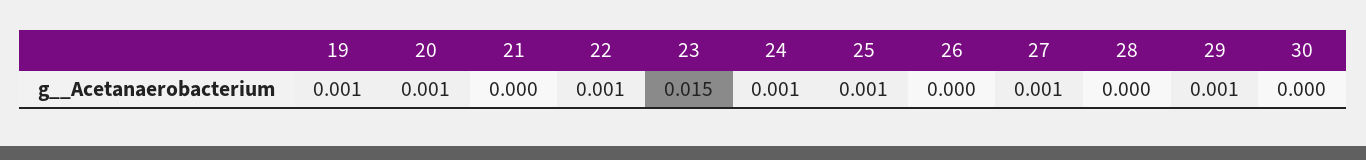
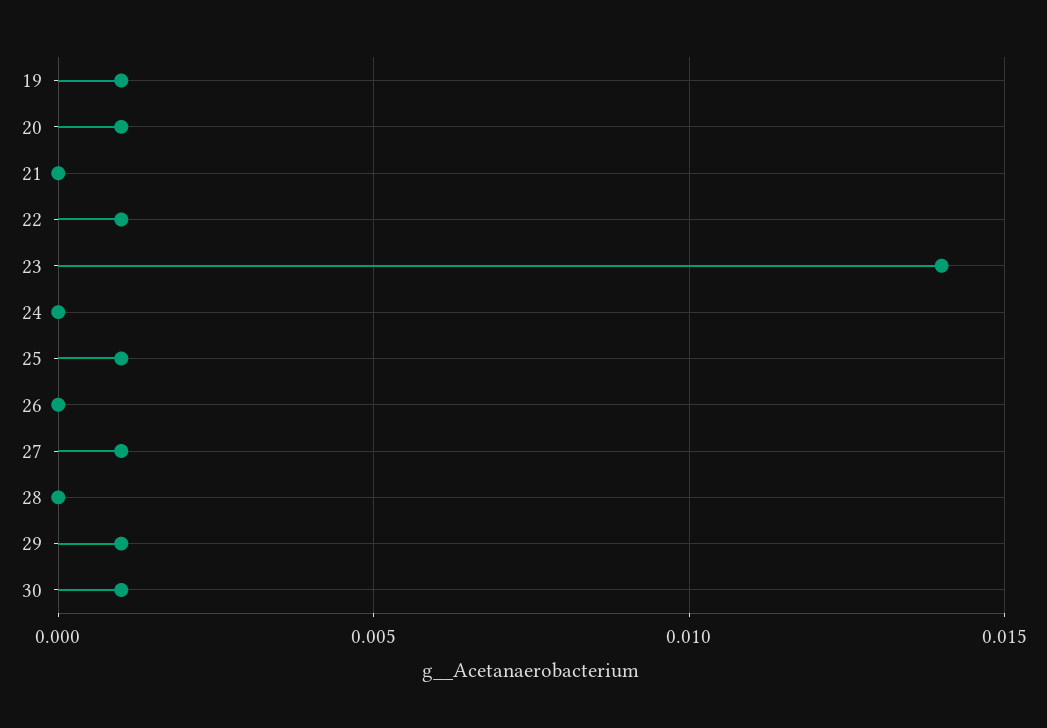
23: 0.015 -> 0.014
24: 0.001 -> 0
30: 0 -> 0.001

